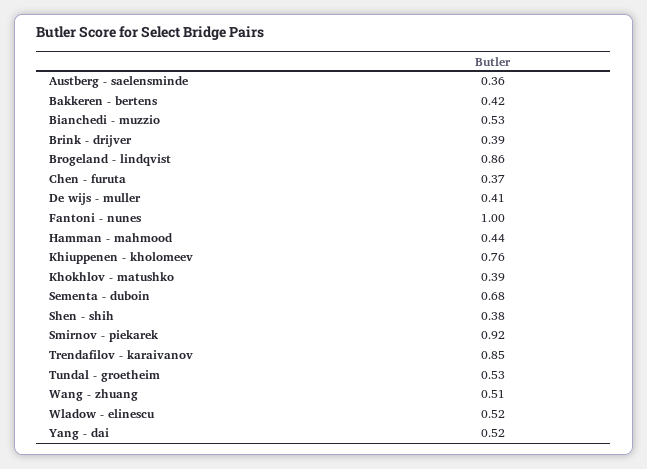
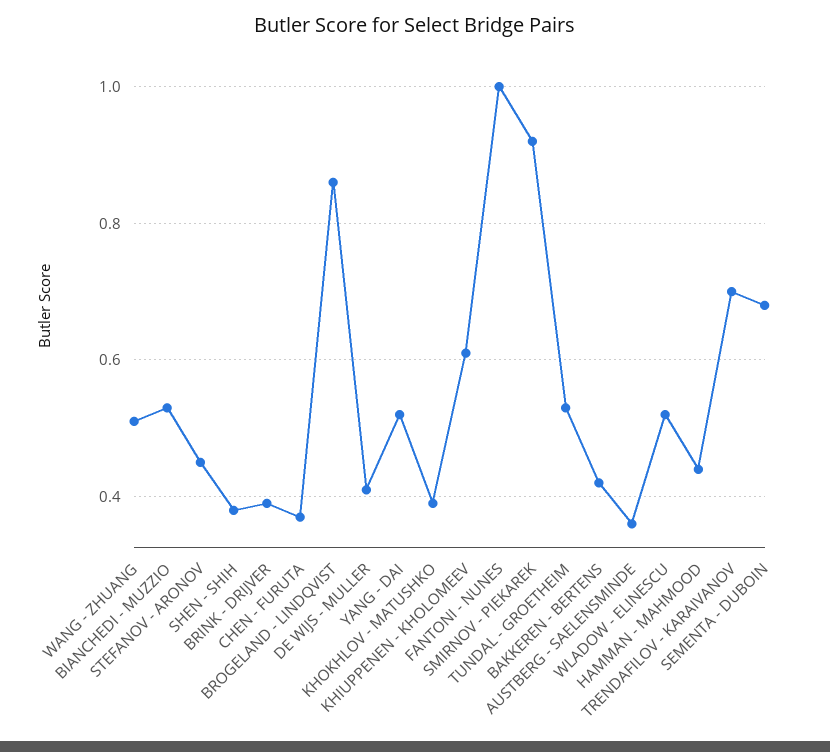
Khiuppenen - kholomeev: 0.76 -> 0.6
Trendafilov - karaivanov: 0.85 -> 0.7
STEFANOV - ARONOV: none -> 0.45

